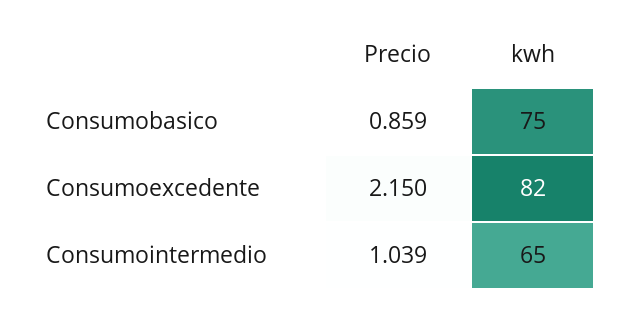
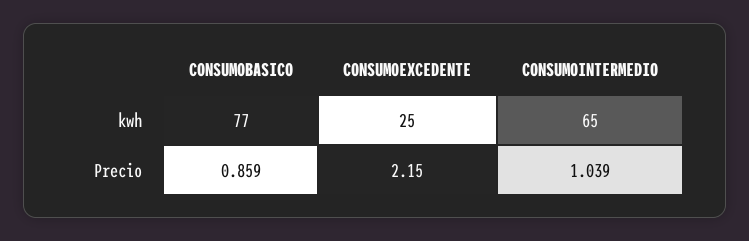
kwh, Consumobasico: 75 -> 77
kwh, Consumoexcedente: 82 -> 25

